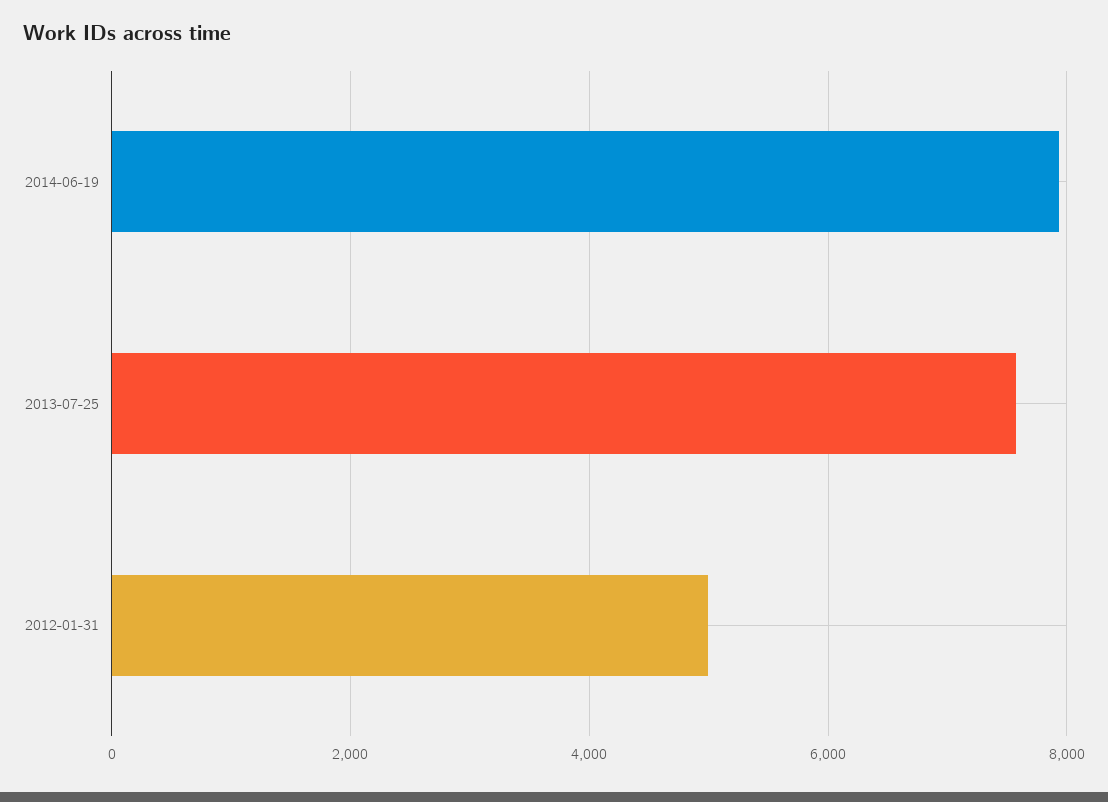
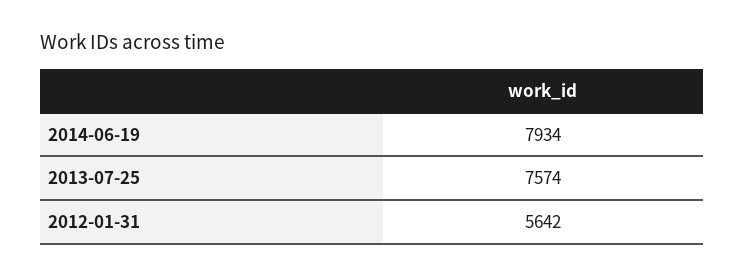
2012-01-31: 5000 -> 5642

